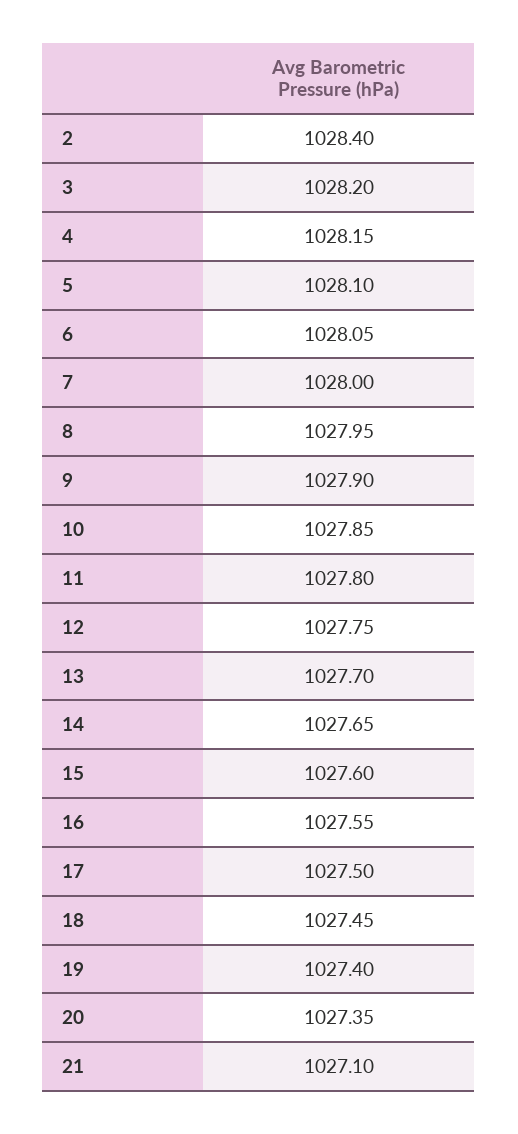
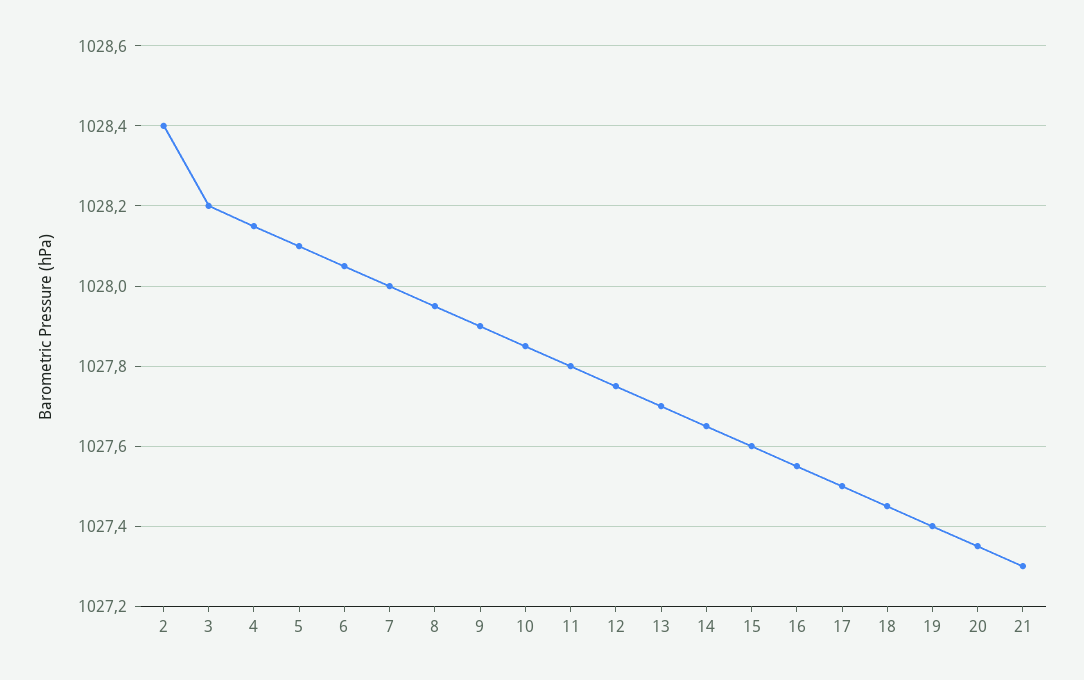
21: 1027.1 -> 1027.3

